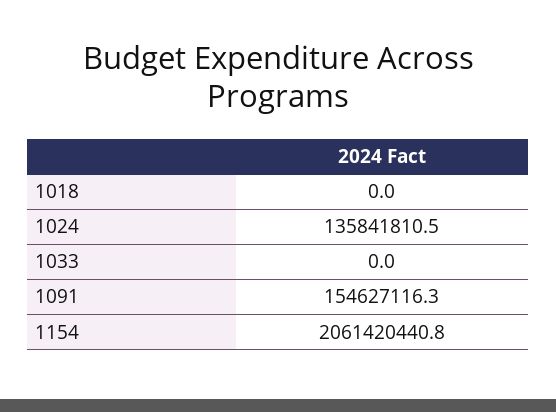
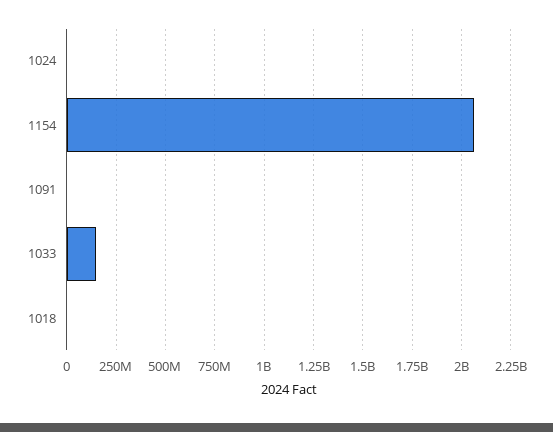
1024: 135841810.5 -> 0
1033: 0 -> 150000000
1091: 154627116.3 -> 0

